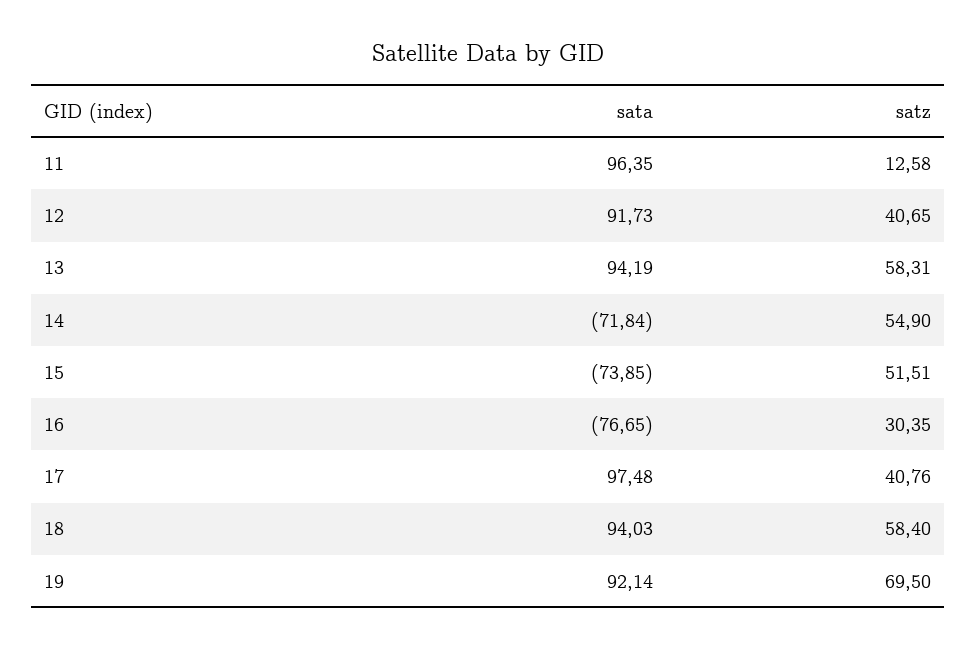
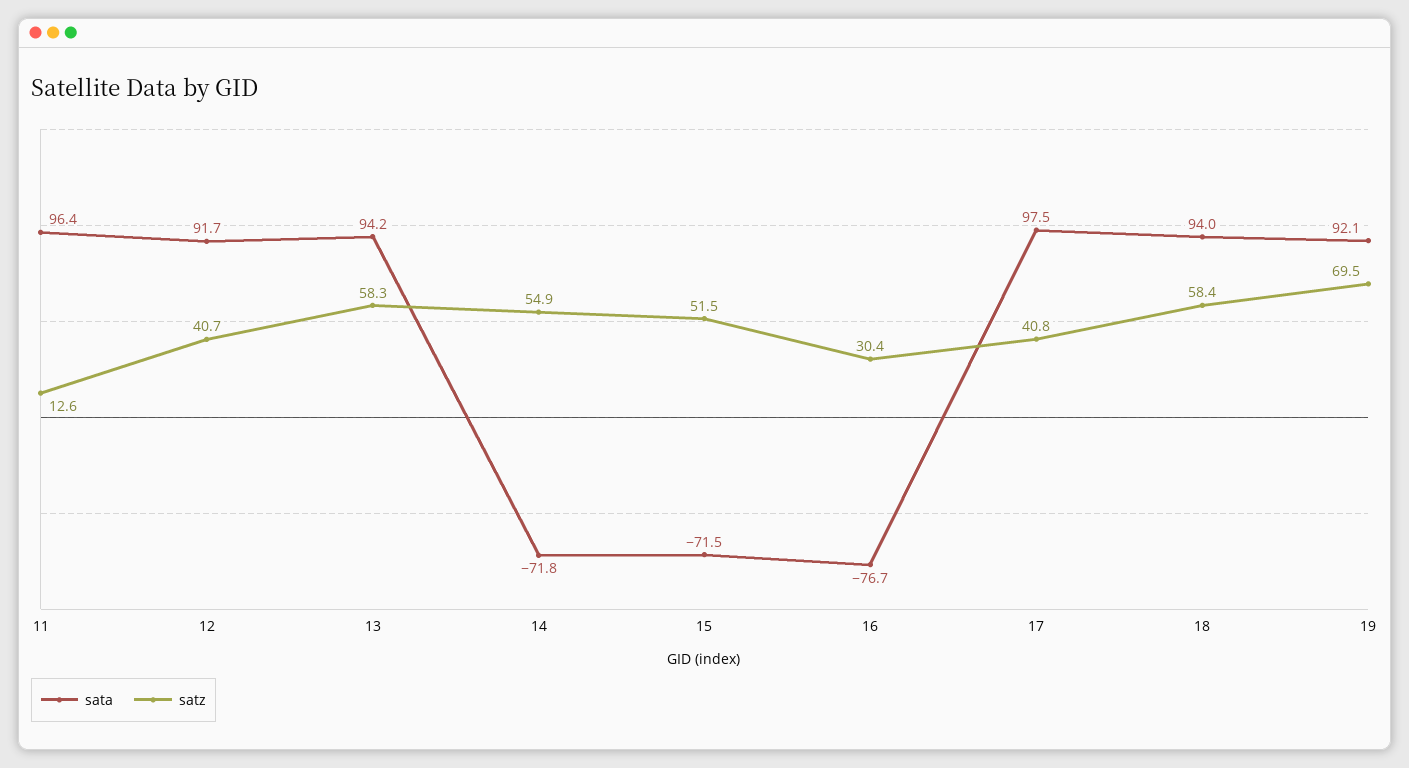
sata, 15: -73.85 -> -71.5

